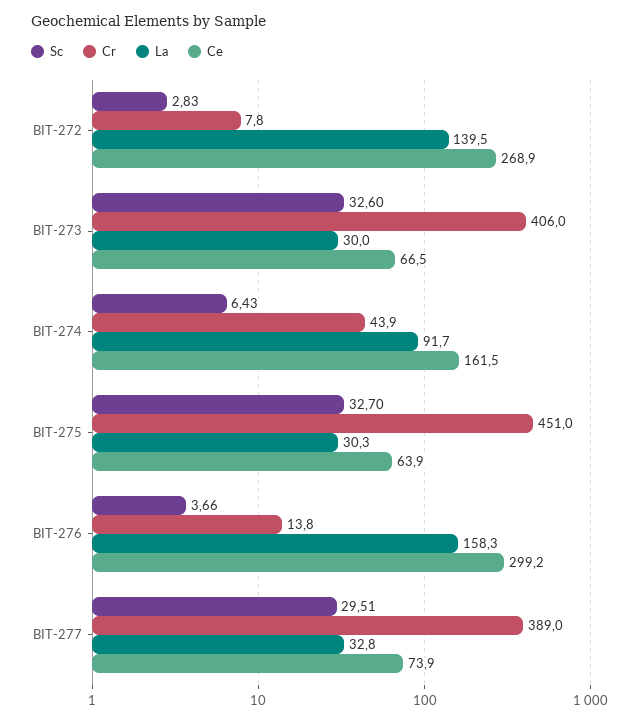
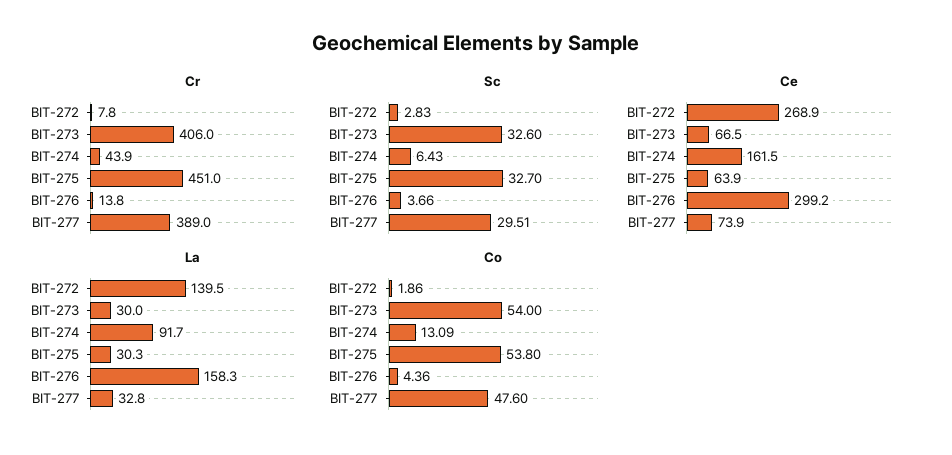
Co, BIT-272: none -> 1.86
Co, BIT-273: none -> 54
Co, BIT-274: none -> 13.09
Co, BIT-275: none -> 53.8
Co, BIT-276: none -> 4.36
Co, BIT-277: none -> 47.6

